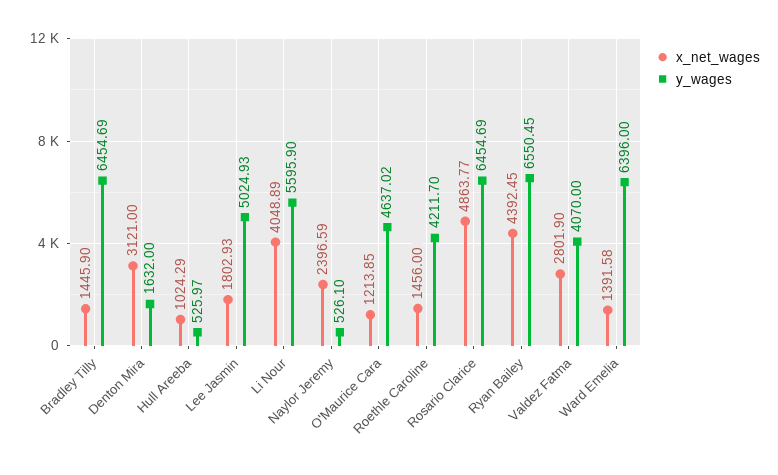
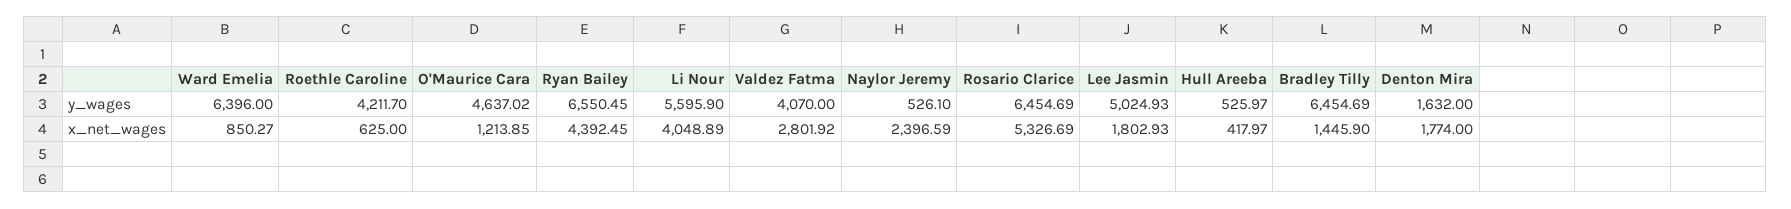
x_net_wages, Denton Mira: 3121 -> 1774
x_net_wages, Hull Areeba: 1024.29 -> 417.97
x_net_wages, Roethle Caroline: 1456 -> 625
x_net_wages, Rosario Clarice: 4863.77 -> 5326.69
x_net_wages, Valdez Fatma: 2801.9 -> 2801.92
x_net_wages, Ward Emelia: 1391.58 -> 850.27

